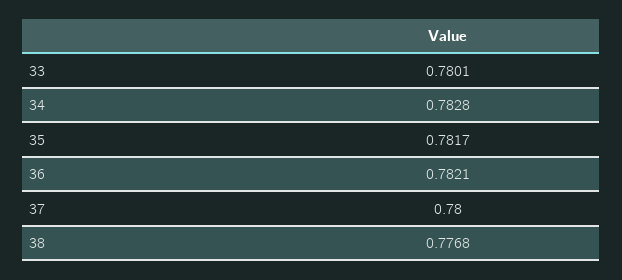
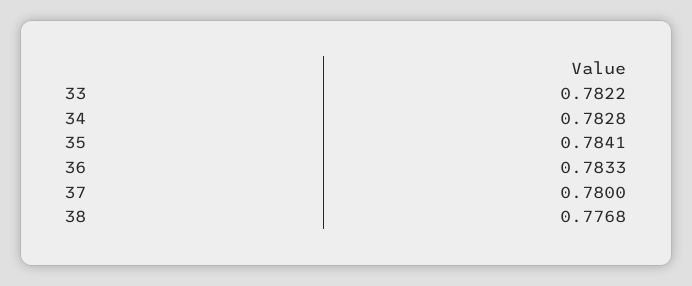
33: 0.7801 -> 0.7822
35: 0.7817 -> 0.7841
36: 0.7821 -> 0.7833

